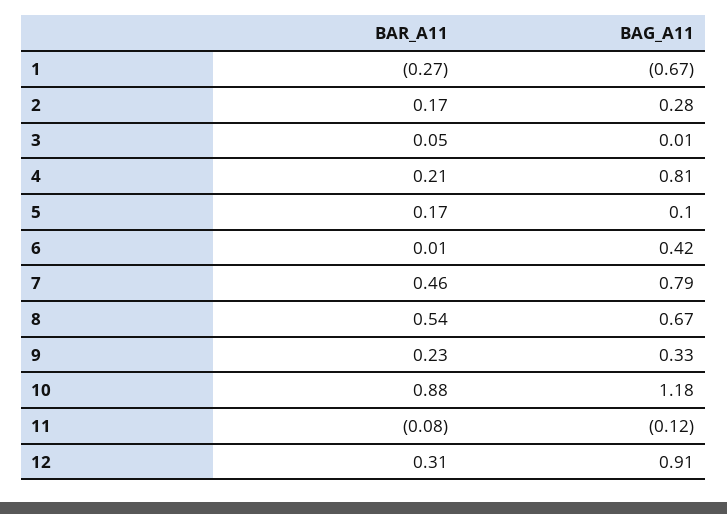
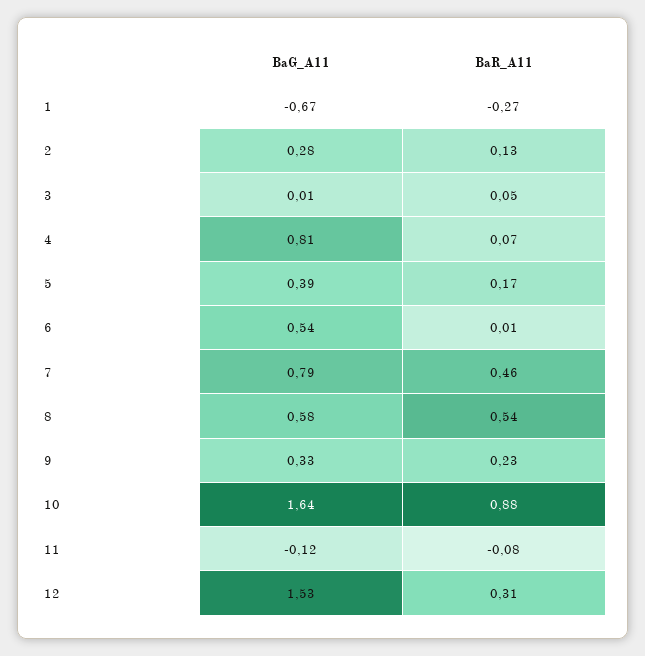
BAR_A11, 2: 0.17 -> 0.13
BAR_A11, 4: 0.21 -> 0.07
BAG_A11, 5: 0.1 -> 0.39
BAG_A11, 6: 0.42 -> 0.54
BAG_A11, 8: 0.67 -> 0.58
BAG_A11, 10: 1.18 -> 1.64
BAG_A11, 12: 0.91 -> 1.53

